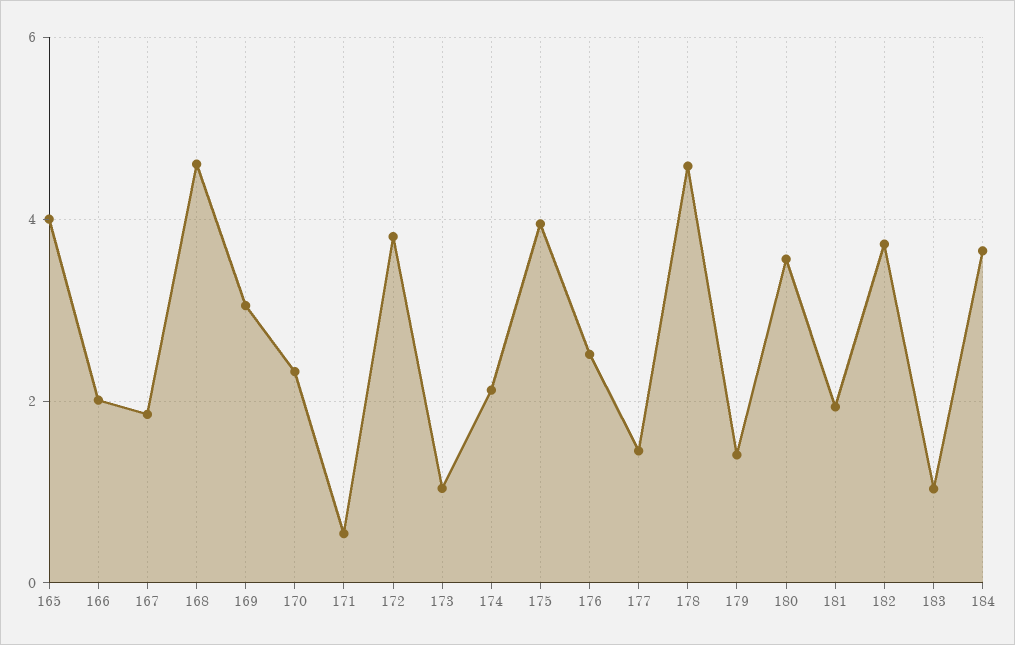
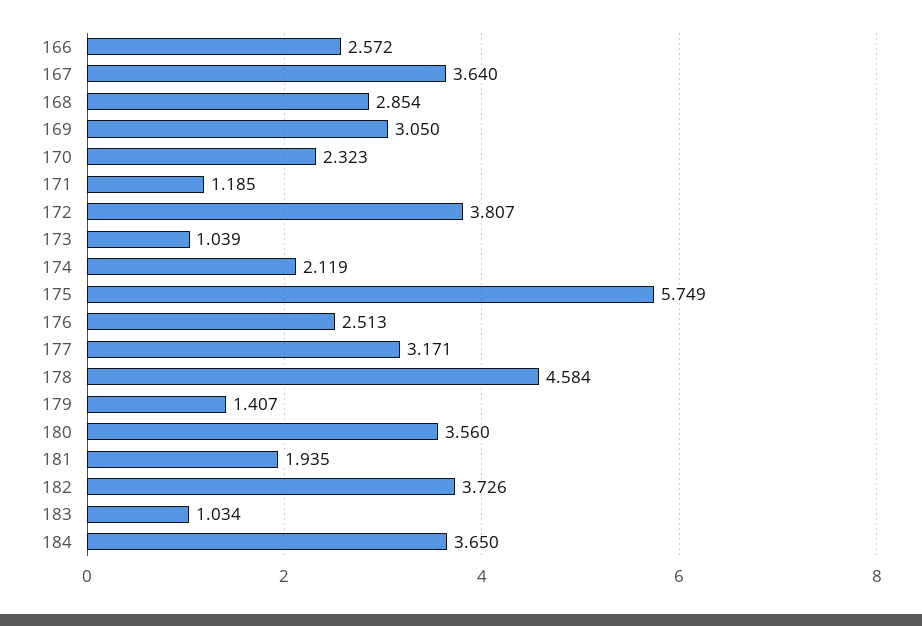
165: 4 -> none
166: 2 -> 2.572
167: 1.8 -> 3.64
168: 4.6 -> 2.854
171: 0.6 -> 1.185
175: 4 -> 5.749
177: 1.4 -> 3.171

